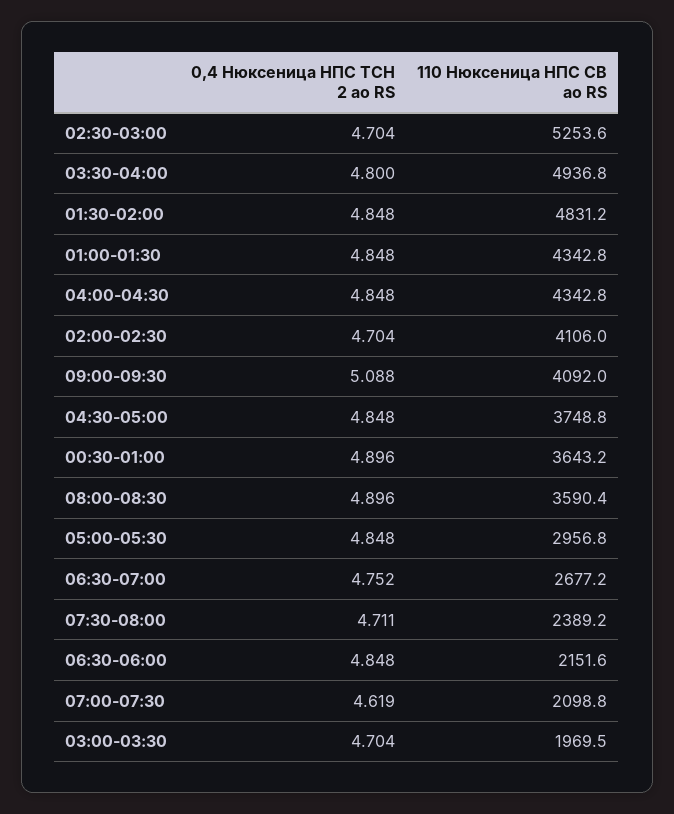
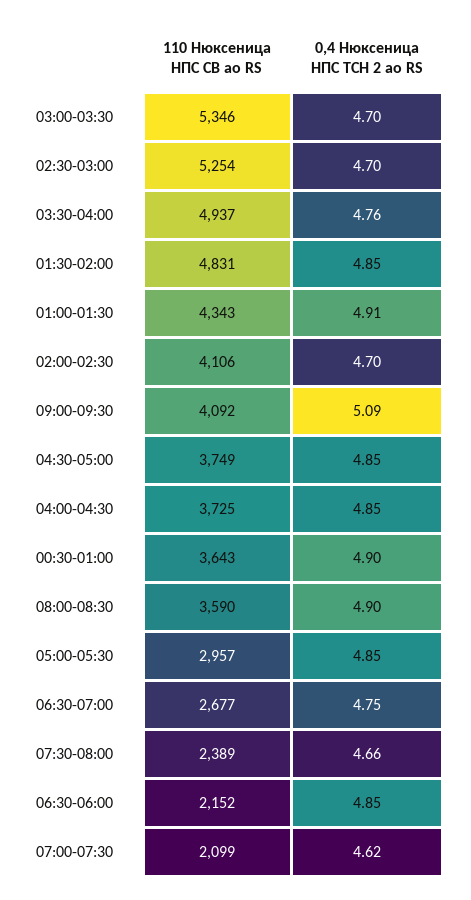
0,4 Нюксеница НПС ТСН 2 ао RS, 03:30-04:00: 4.8 -> 4.76
0,4 Нюксеница НПС ТСН 2 ао RS, 01:00-01:30: 4.848 -> 4.91
110 Нюксеница НПС СВ ао RS, 04:00-04:30: 4342.8 -> 3725
0,4 Нюксеница НПС ТСН 2 ао RS, 07:30-08:00: 4.711 -> 4.66
110 Нюксеница НПС СВ ао RS, 03:00-03:30: 1969.5 -> 5346

